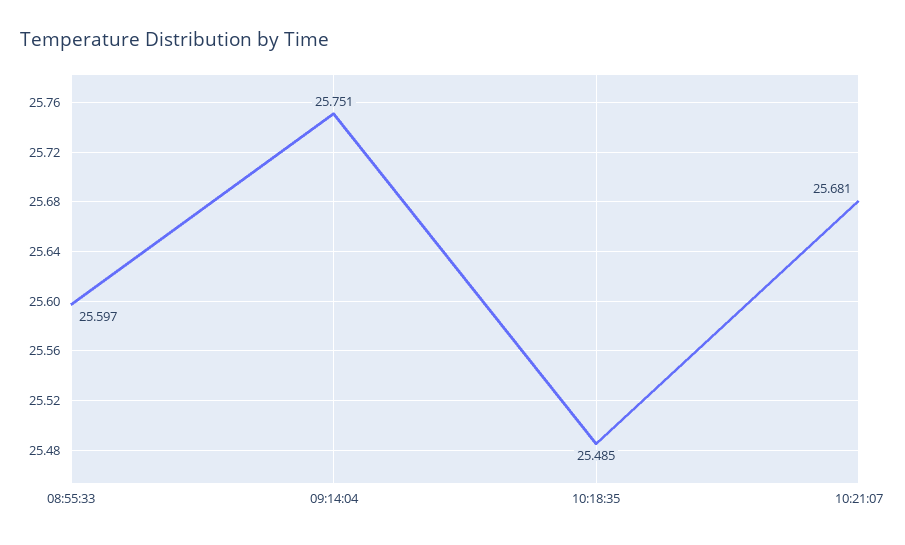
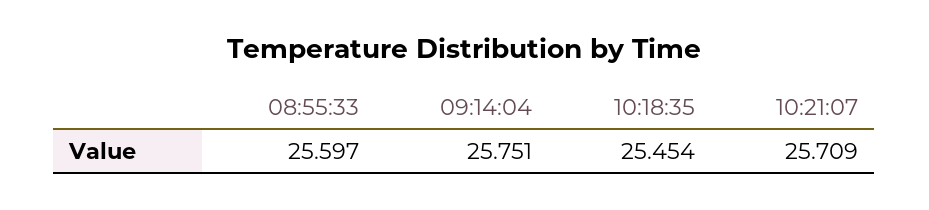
10:18:35: 25.485 -> 25.454
10:21:07: 25.681 -> 25.709

